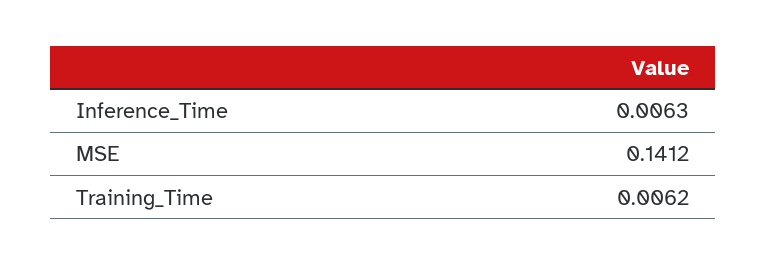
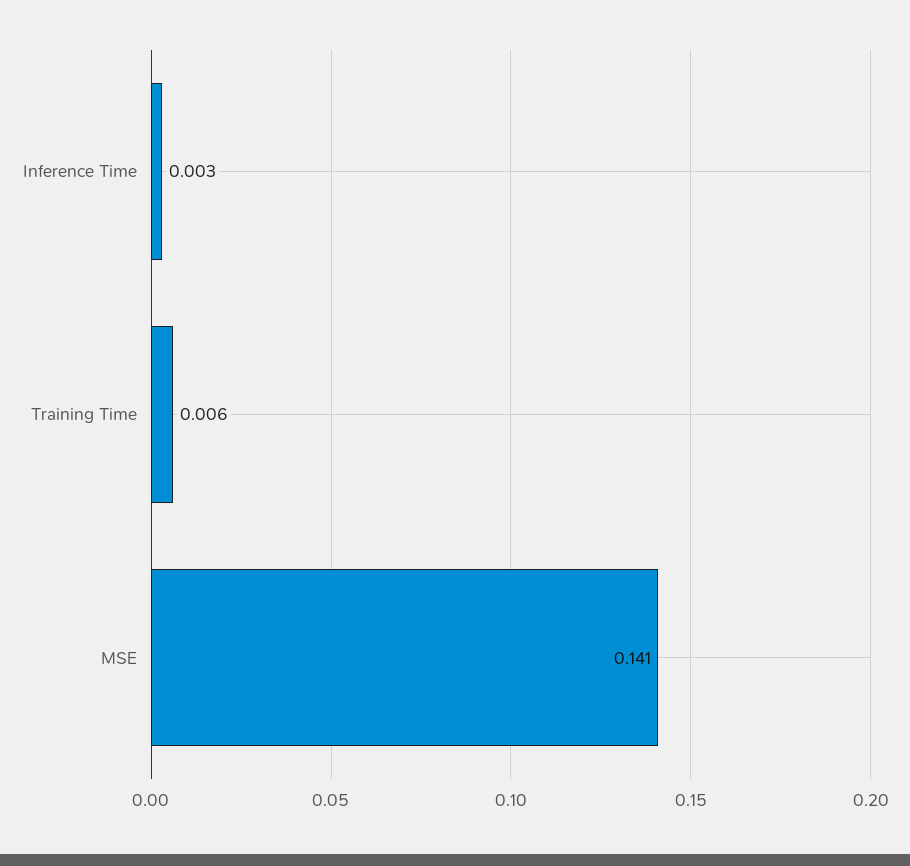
Inference_Time: 0.0063 -> 0.003

